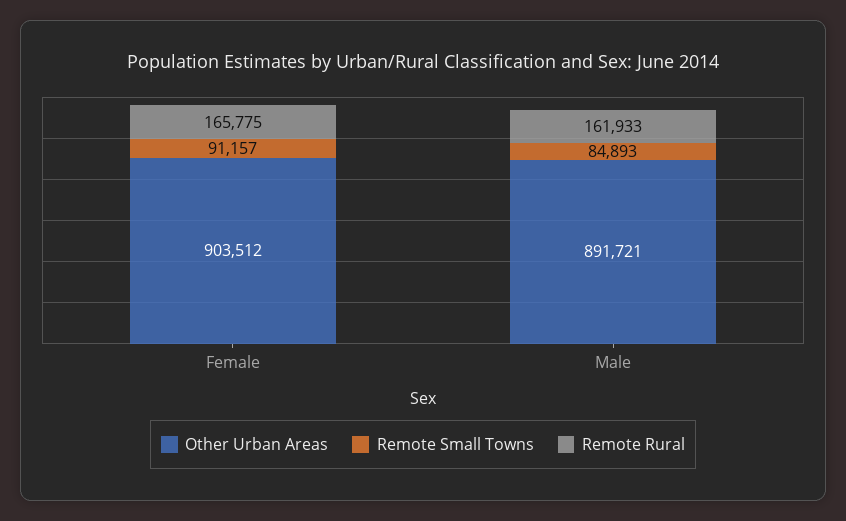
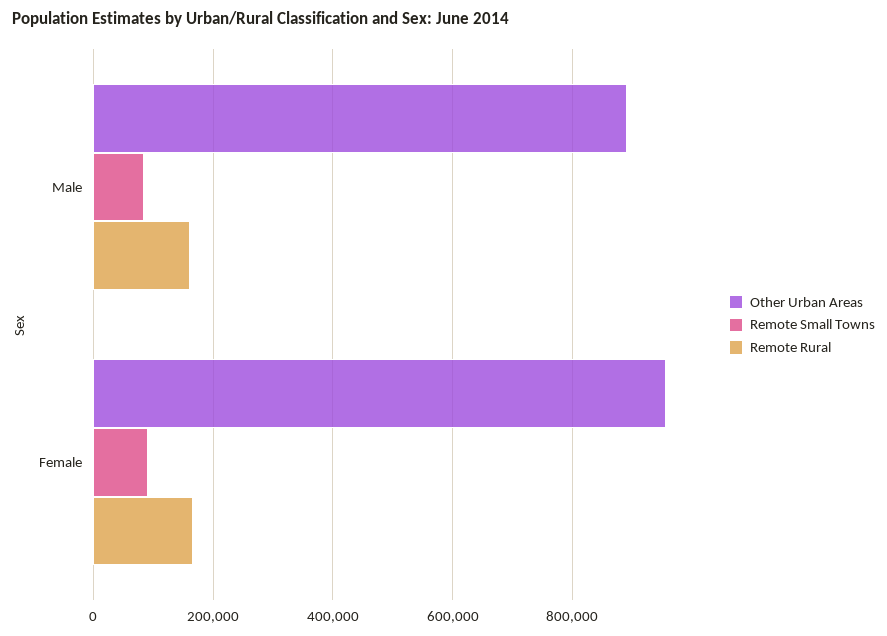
Other Urban Areas, Female: 903512 -> 960000

